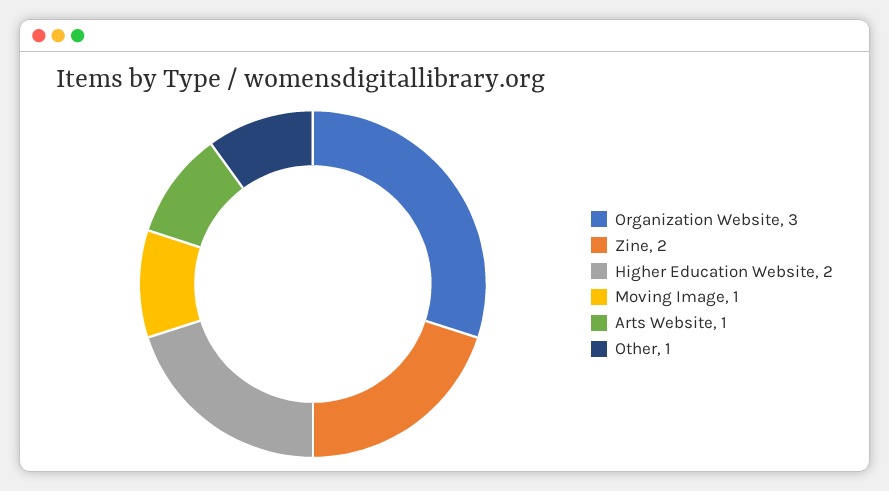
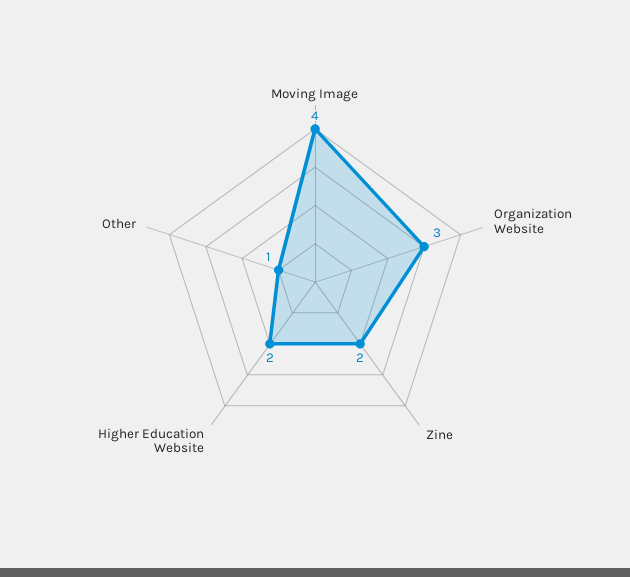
Moving Image: 1 -> 4
Arts Website: 1 -> none

